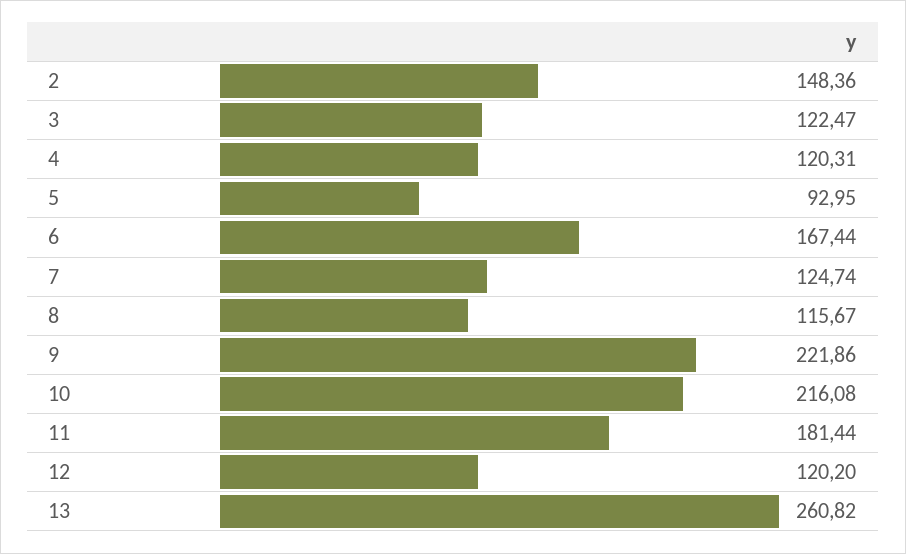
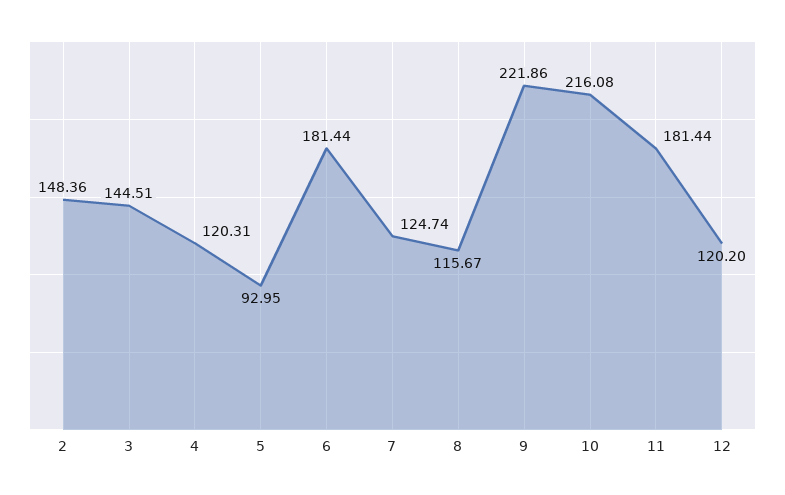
3: 122.47 -> 144.51
6: 167.44 -> 181.44
13: 260.82 -> none

